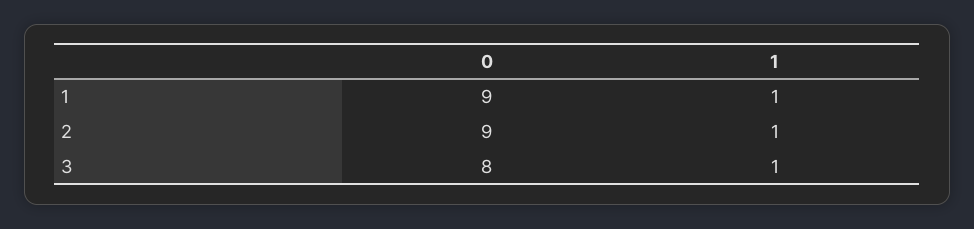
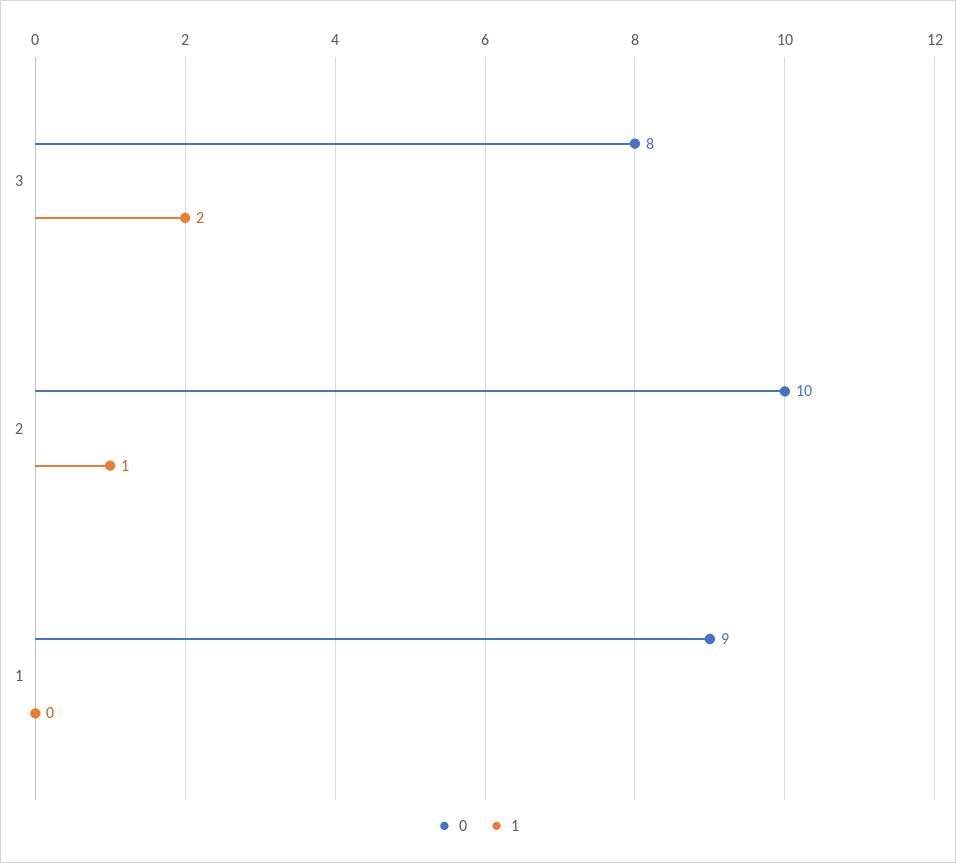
1, 1: 1 -> 0
0, 2: 9 -> 10
1, 3: 1 -> 2

